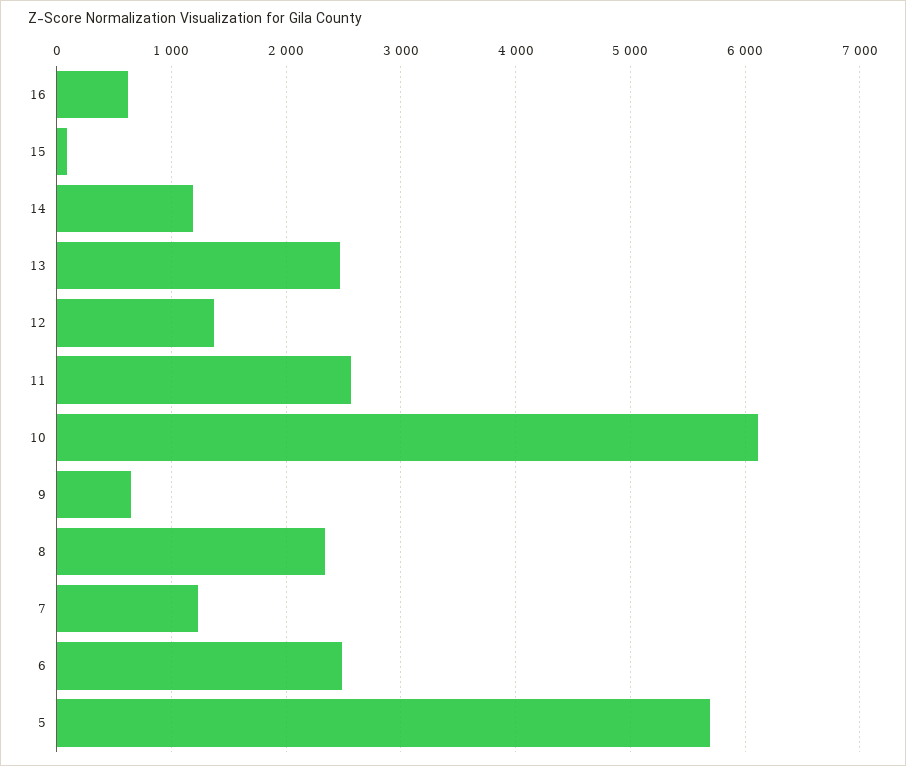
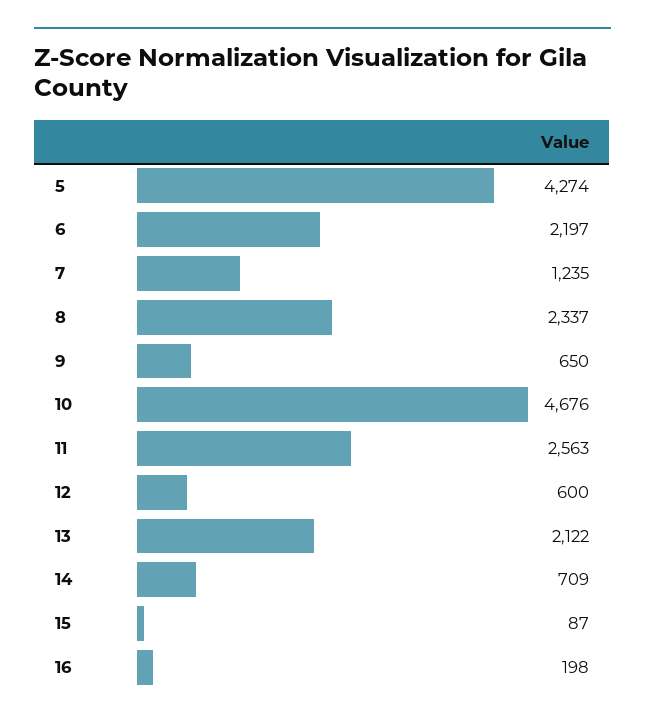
16: 600 -> 198
14: 1200 -> 709
13: 2500 -> 2122
12: 1400 -> 600
10: 6100 -> 4676
6: 2500 -> 2197
5: 5700 -> 4274

